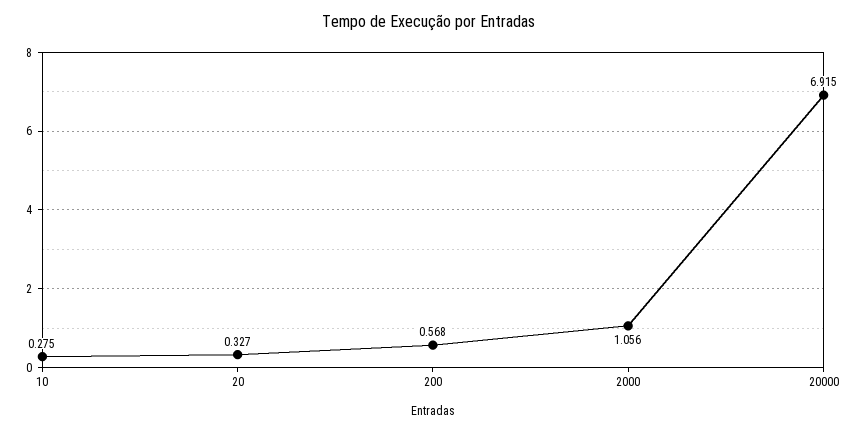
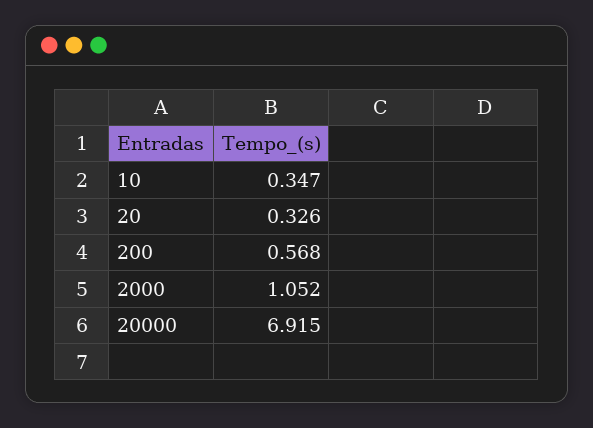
10: 0.275 -> 0.347
20: 0.327 -> 0.326
2000: 1.056 -> 1.052

